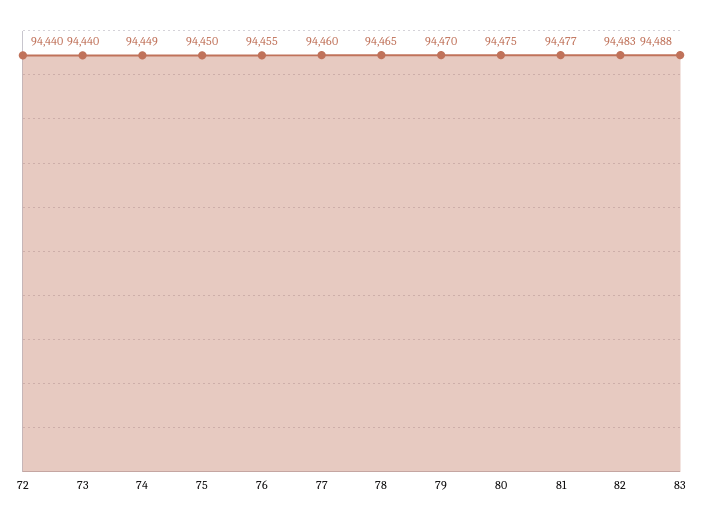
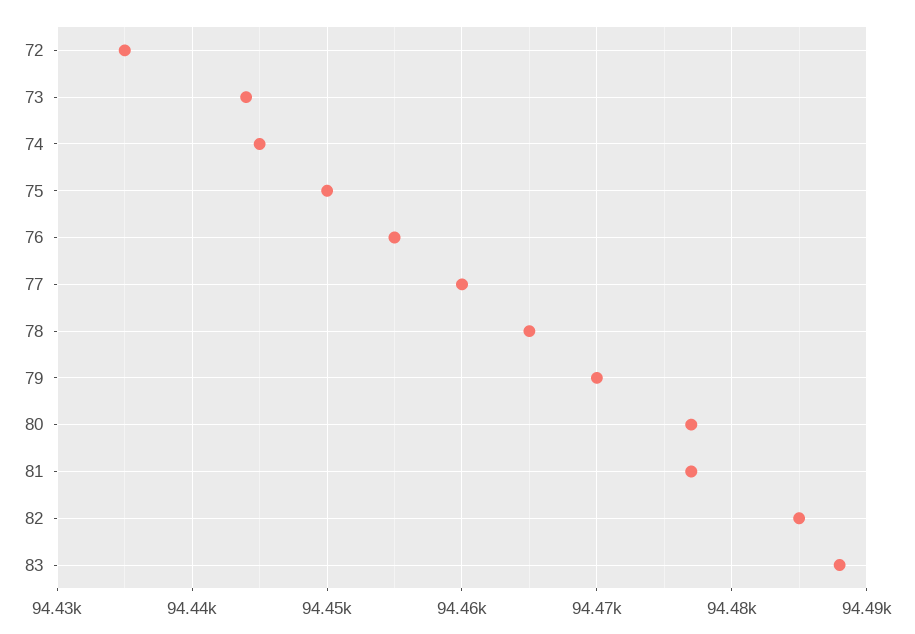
72: 94440 -> 94435
73: 94440 -> 94444
74: 94449 -> 94445
80: 94475 -> 94477
82: 94483 -> 94485

